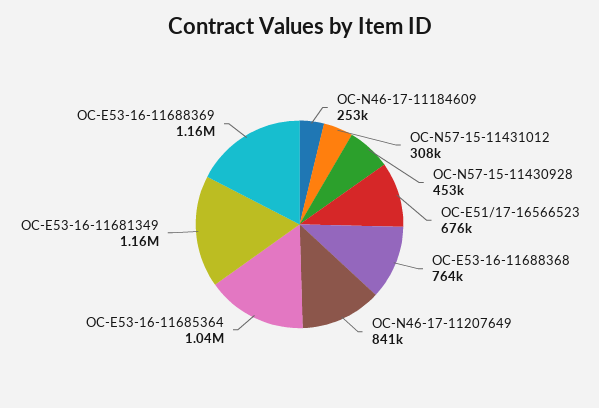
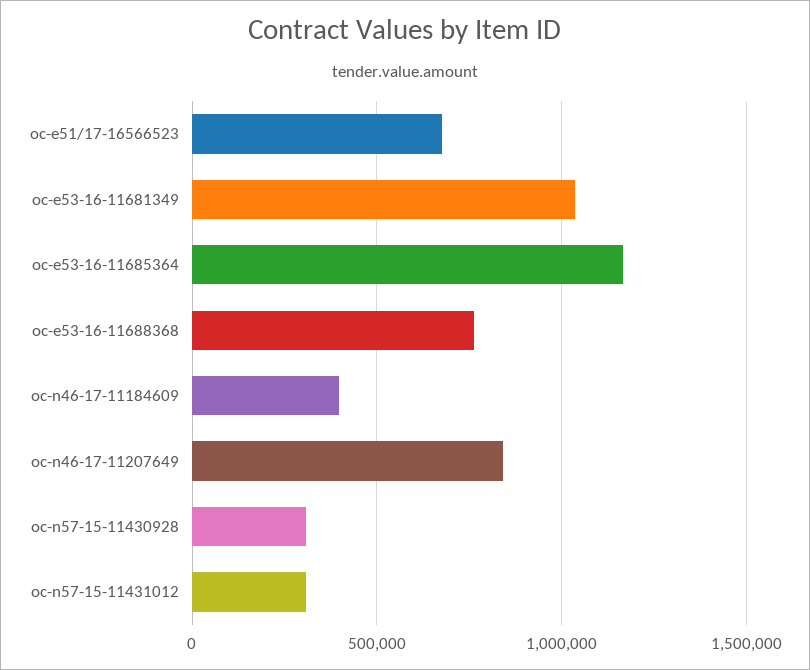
OC-N46-17-11184609: 253000 -> 400000
OC-N57-15-11430928: 453000 -> 300000
OC-E53-16-11685364: 1040000 -> 1150000
OC-E53-16-11681349: 1160000 -> 1050000
OC-E53-16-11688369: 1160000 -> none

